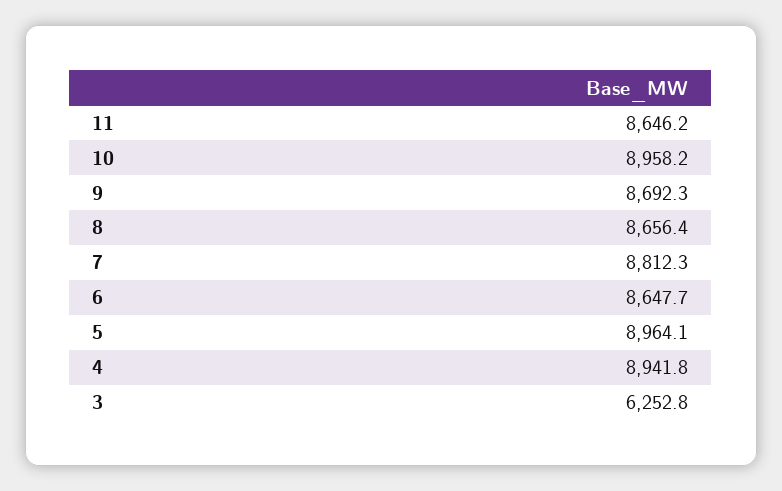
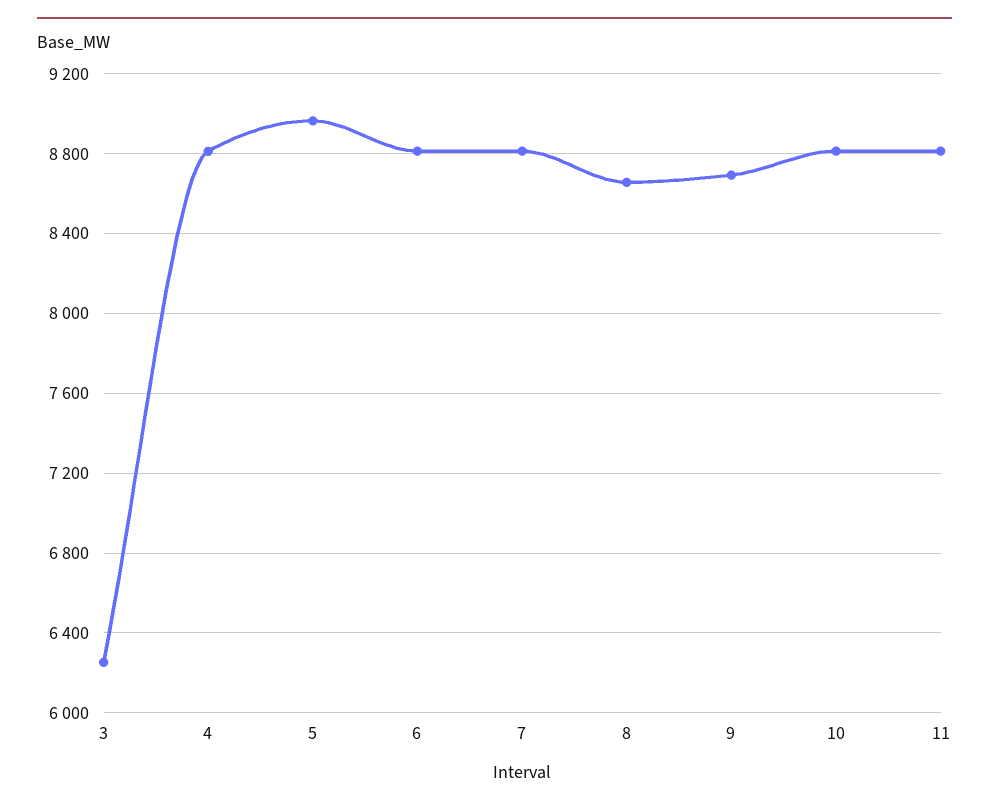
11: 8646.2 -> 8800
10: 8958.2 -> 8800
6: 8647.7 -> 8800
4: 8941.8 -> 8800

